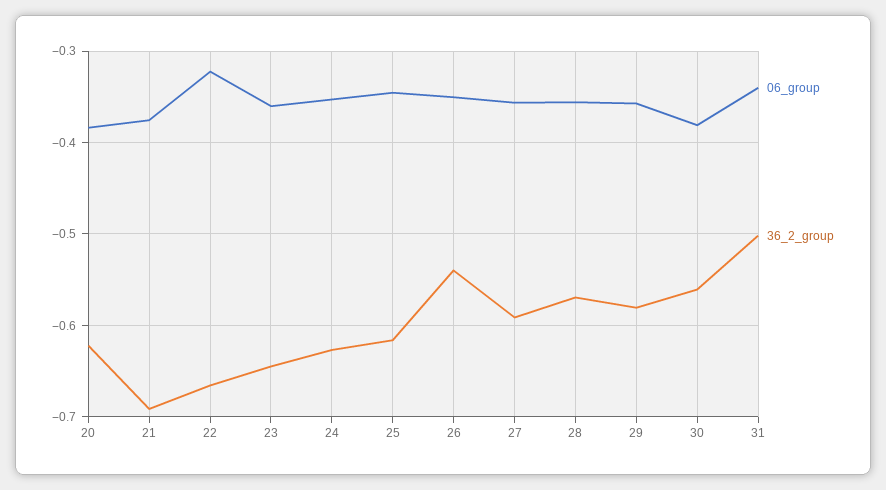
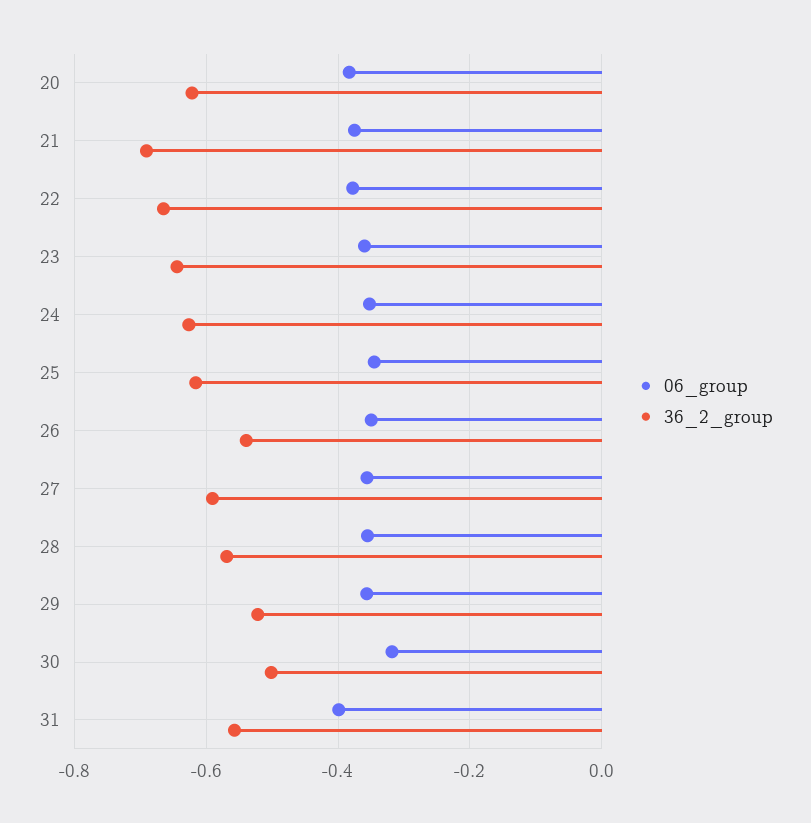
06_group, 22: -0.32 -> -0.38
36_2_group, 29: -0.58 -> -0.52
06_group, 30: -0.38 -> -0.32
36_2_group, 30: -0.56 -> -0.5
06_group, 31: -0.34 -> -0.4
36_2_group, 31: -0.5 -> -0.56

